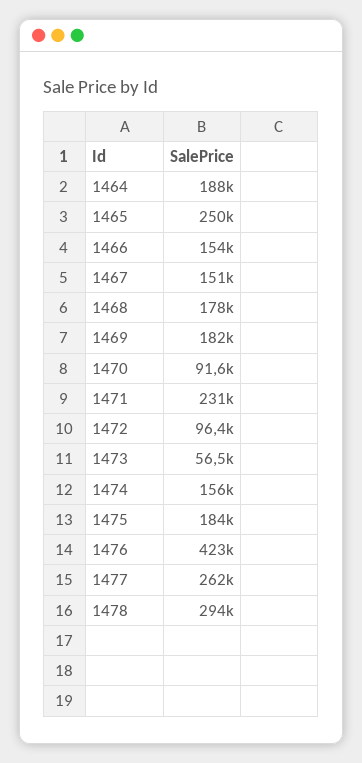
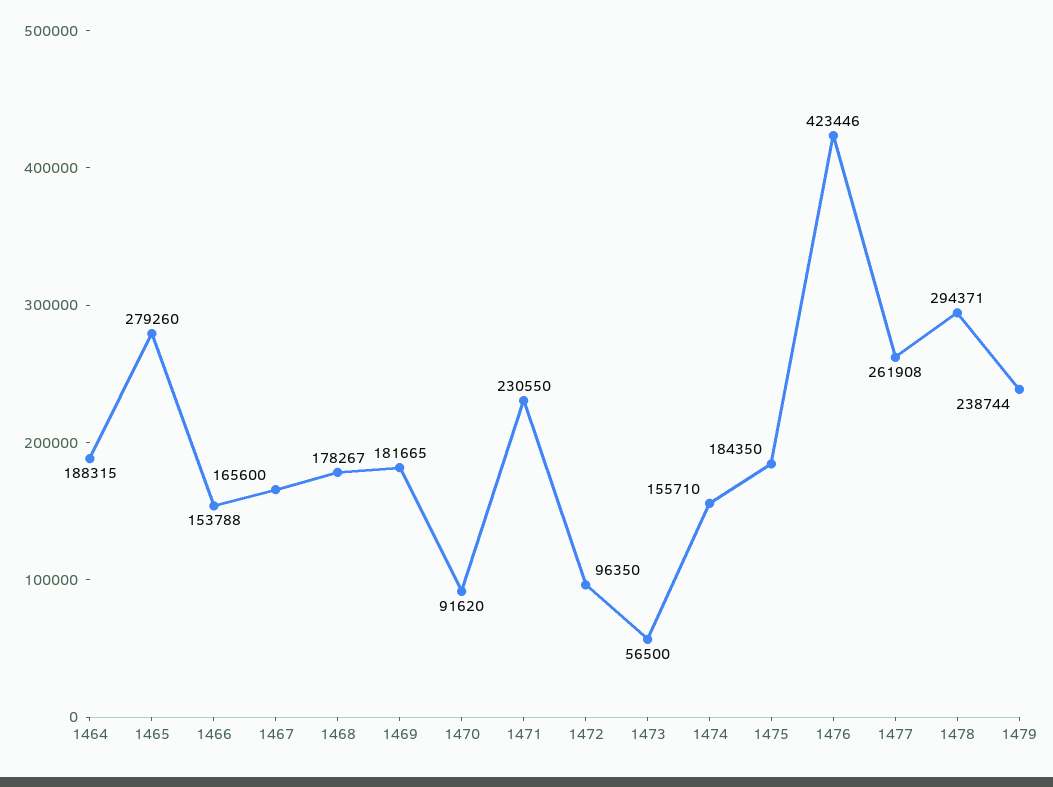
1465: 250000 -> 279260
1467: 151000 -> 165600
1479: none -> 238744

